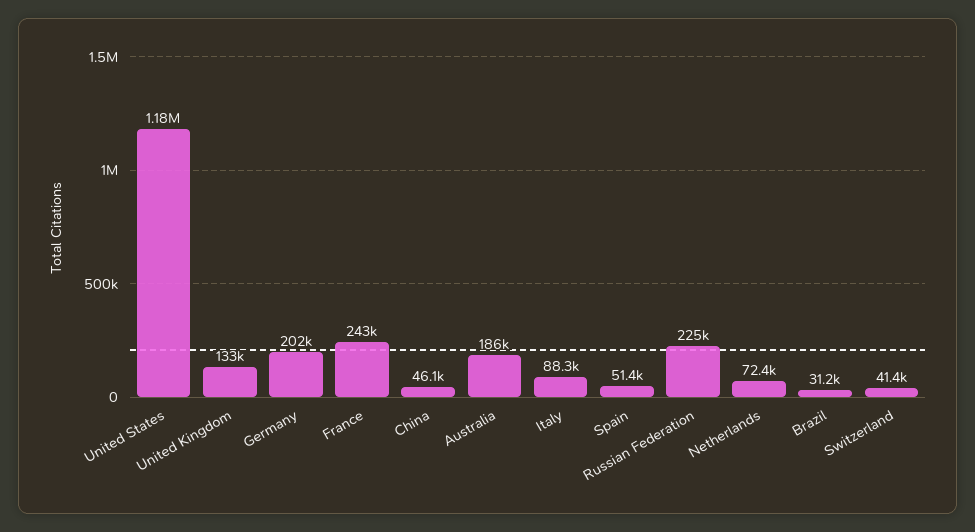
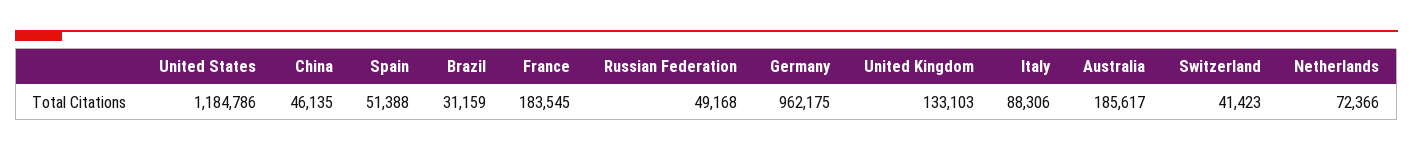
Germany: 202000 -> 962175
France: 243000 -> 183545
Russian Federation: 225000 -> 49168

